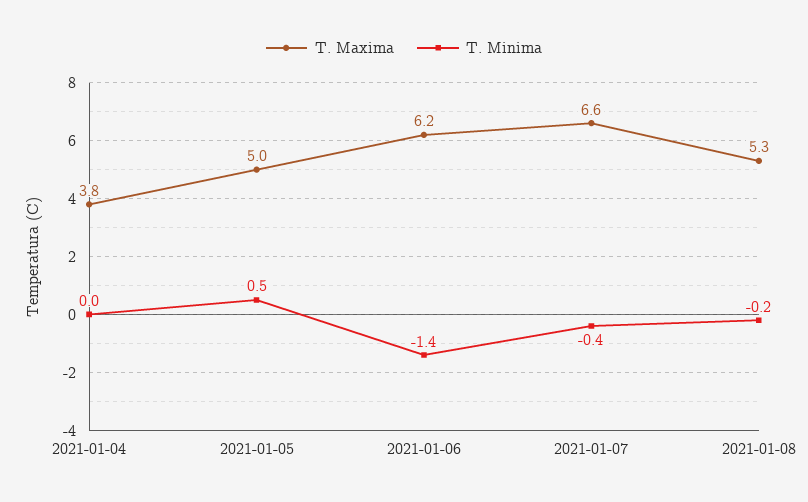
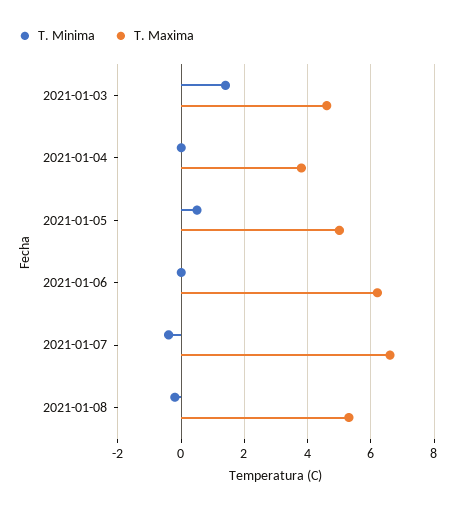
T. Minima, 2021-01-06: -1.4 -> 0
T. Minima, 2021-01-03: none -> 1.5
T. Maxima, 2021-01-03: none -> 4.5

